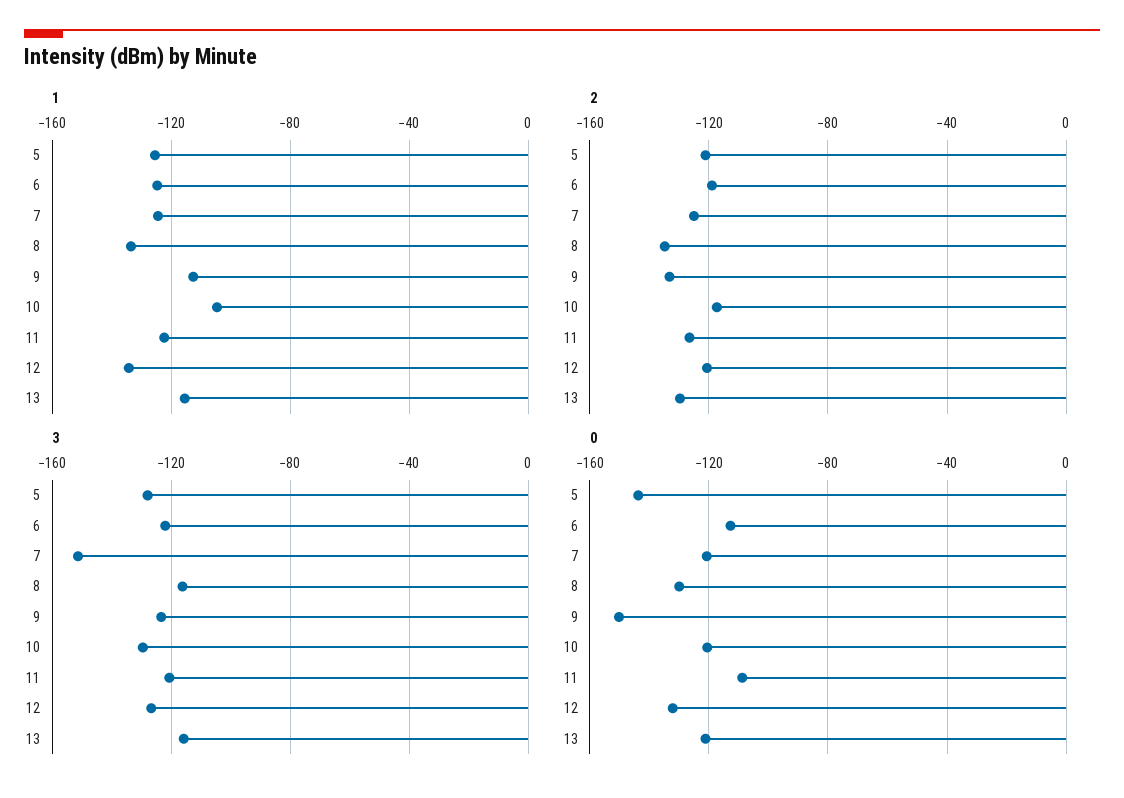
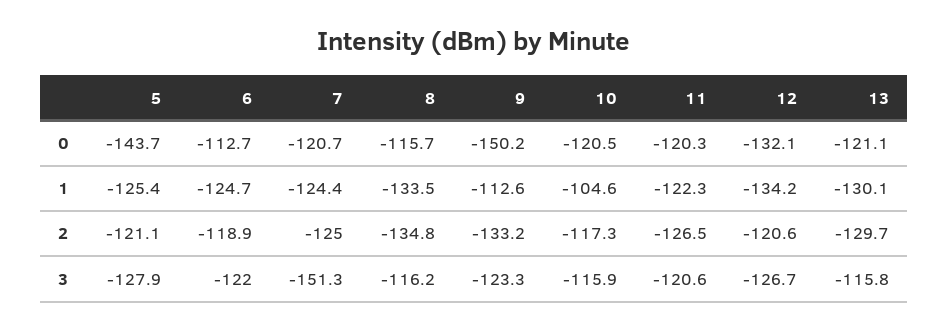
1, 13: -115 -> -130.1
3, 10: -130 -> -115.9
0, 8: -130 -> -115.7
0, 11: -110 -> -120.3

